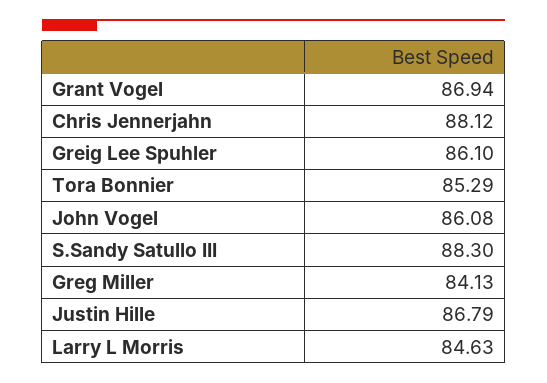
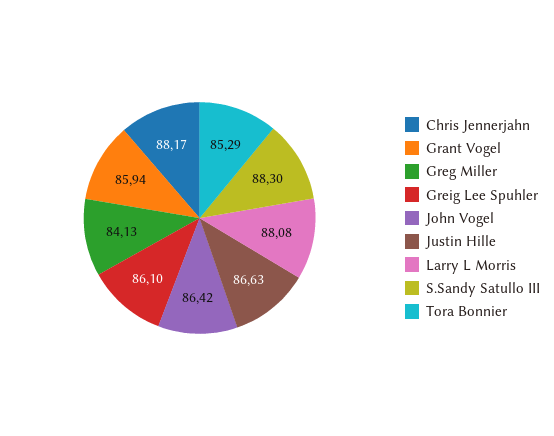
Grant Vogel: 86.94 -> 85.94
Chris Jennerjahn: 88.12 -> 88.17
John Vogel: 86.08 -> 86.42
Justin Hille: 86.79 -> 86.63
Larry L Morris: 84.63 -> 88.08

